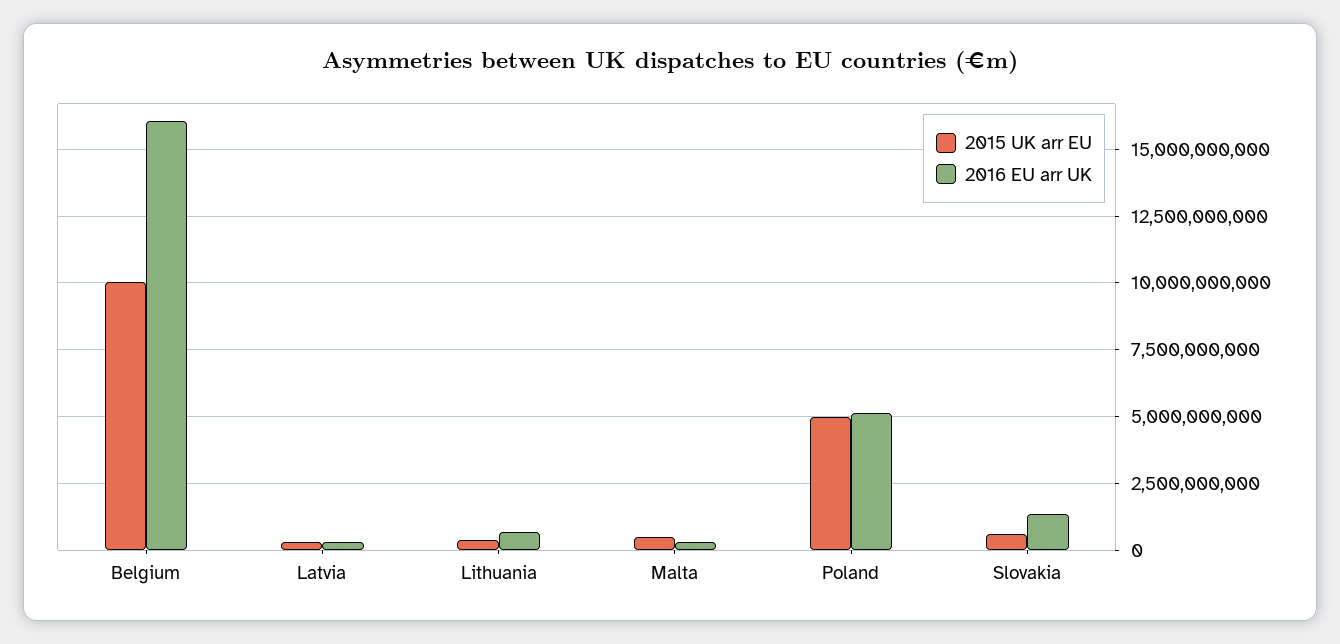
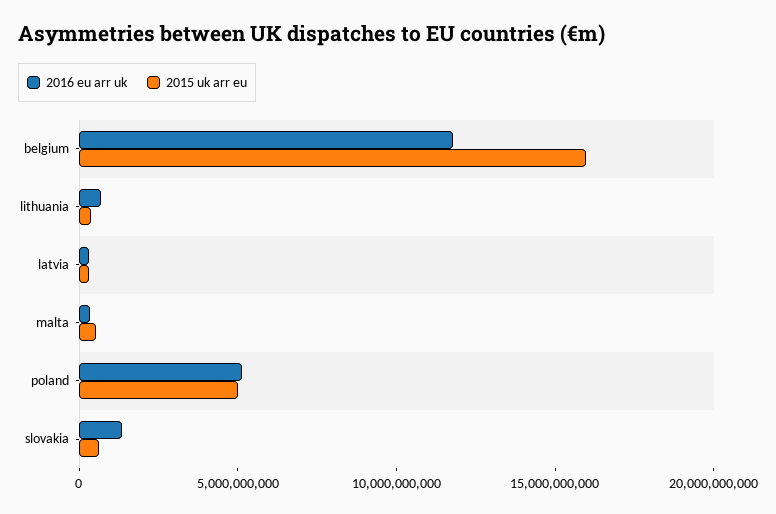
2015 UK arr EU, Belgium: 10000000000 -> 16000000000
2016 EU arr UK, Belgium: 16000000000 -> 12000000000

